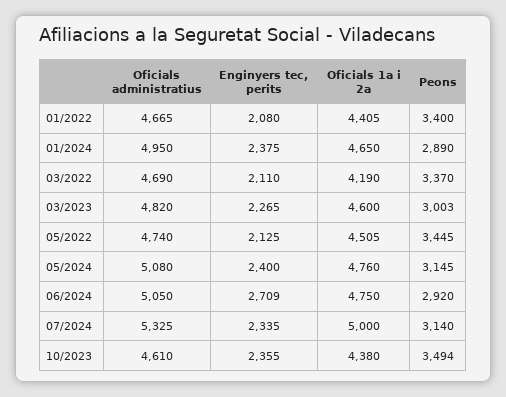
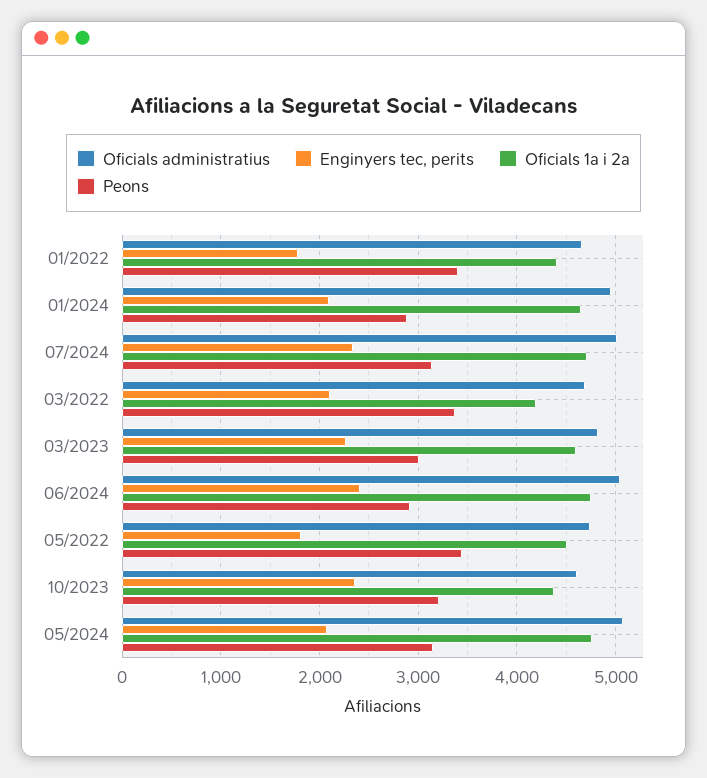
Enginyers tec, perits, 01/2022: 2080 -> 1800
Enginyers tec, perits, 01/2024: 2375 -> 2100
Enginyers tec, perits, 05/2022: 2125 -> 1800
Enginyers tec, perits, 05/2024: 2400 -> 2100
Enginyers tec, perits, 06/2024: 2709 -> 2400
Oficials administratius, 07/2024: 5325 -> 5000
Oficials 1a i 2a, 07/2024: 5000 -> 4700
Peons, 10/2023: 3494 -> 3200

